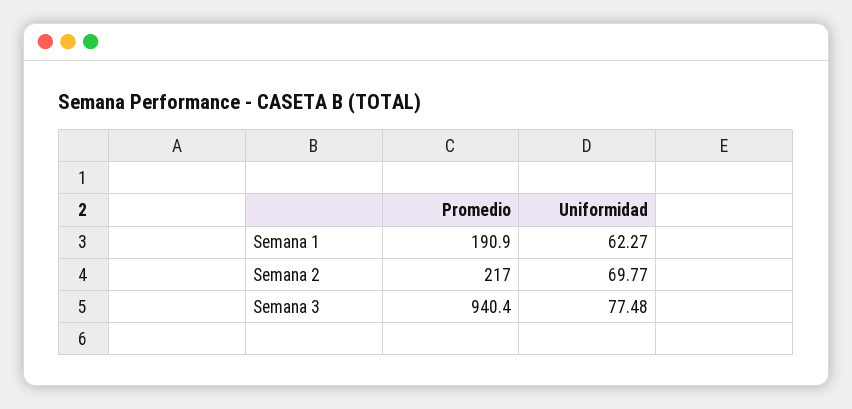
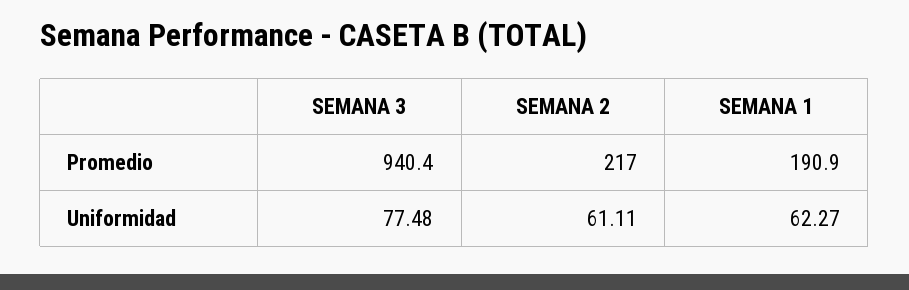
Uniformidad, Semana 2: 69.77 -> 61.11

